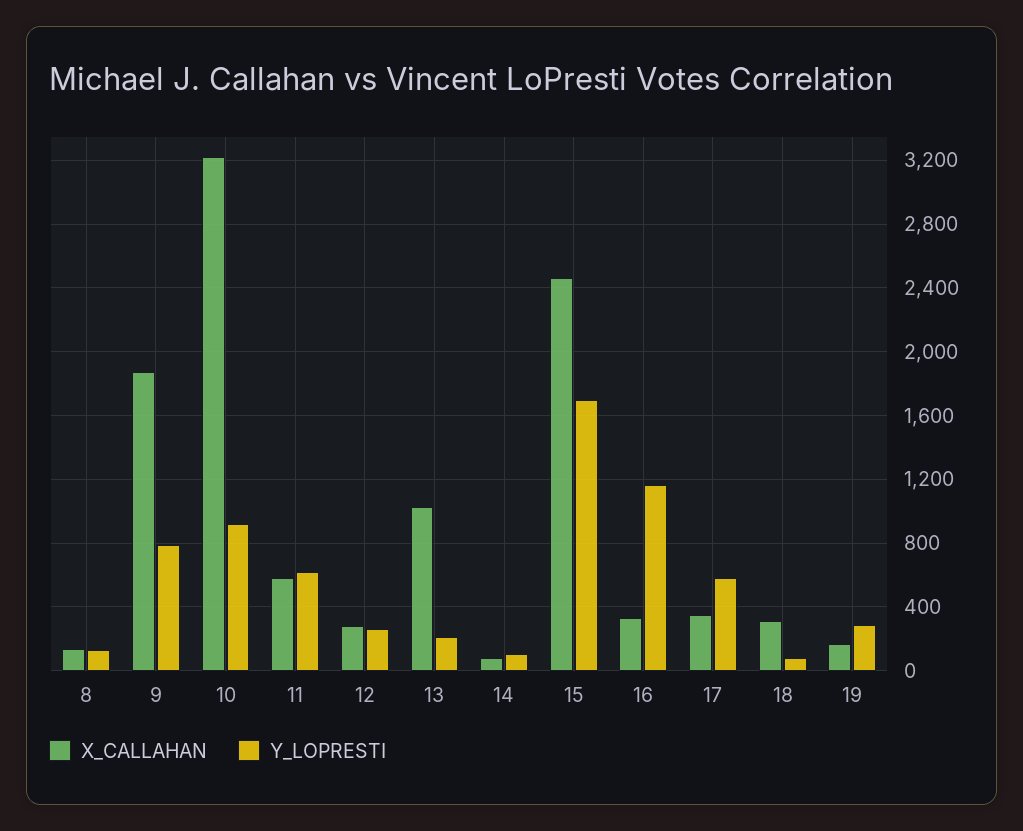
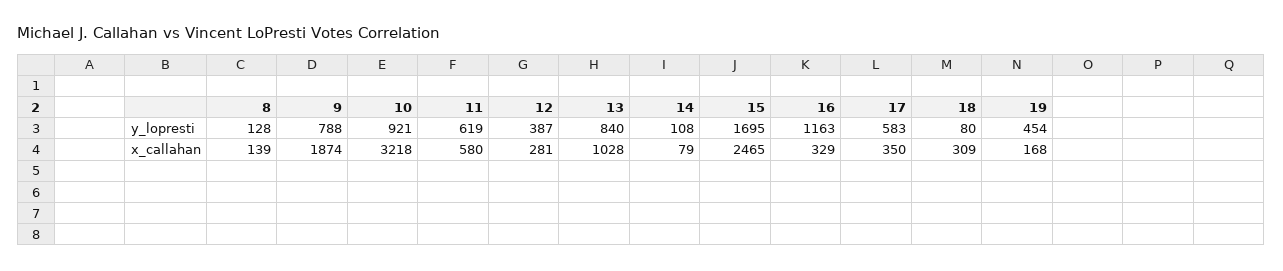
Y_LOPRESTI, 12: 250 -> 387
Y_LOPRESTI, 13: 200 -> 840
Y_LOPRESTI, 19: 300 -> 454

